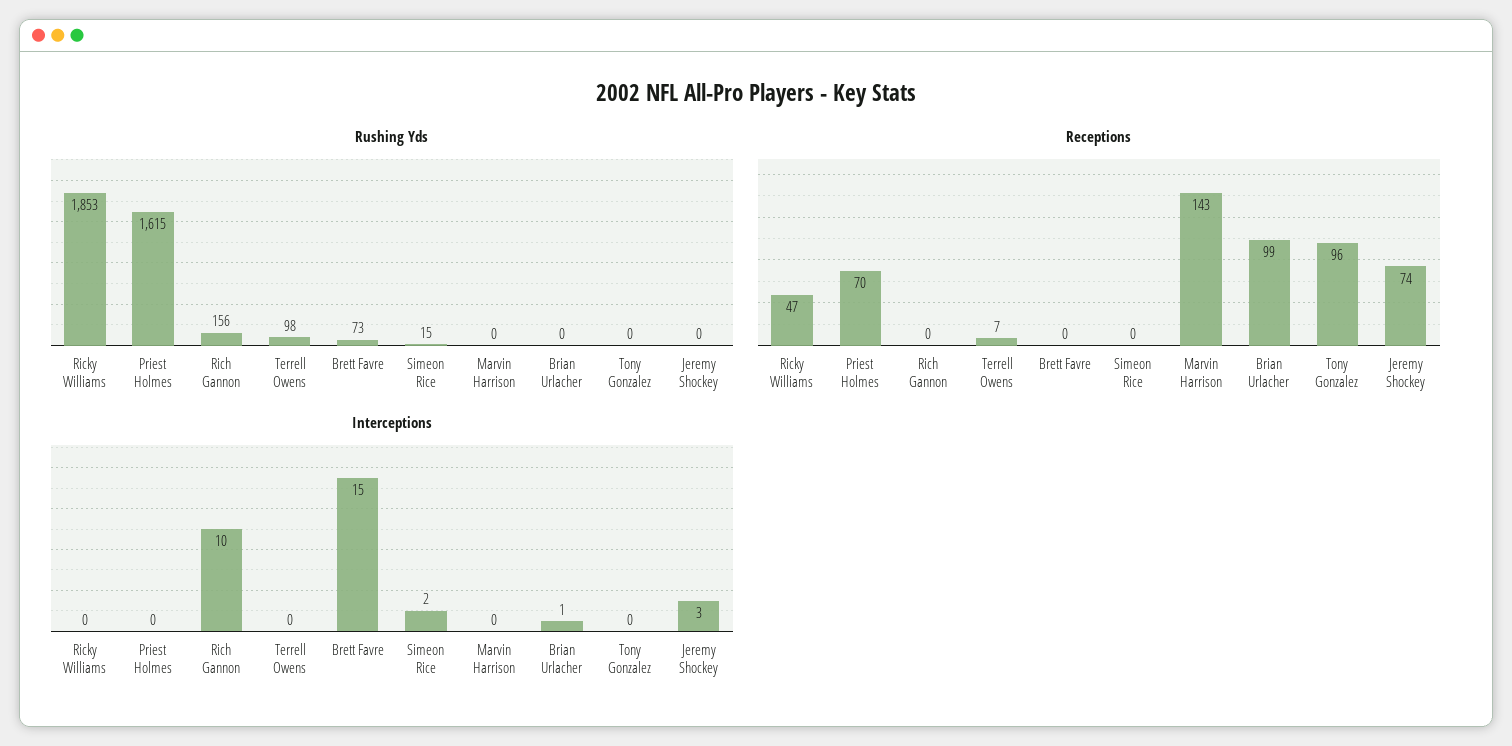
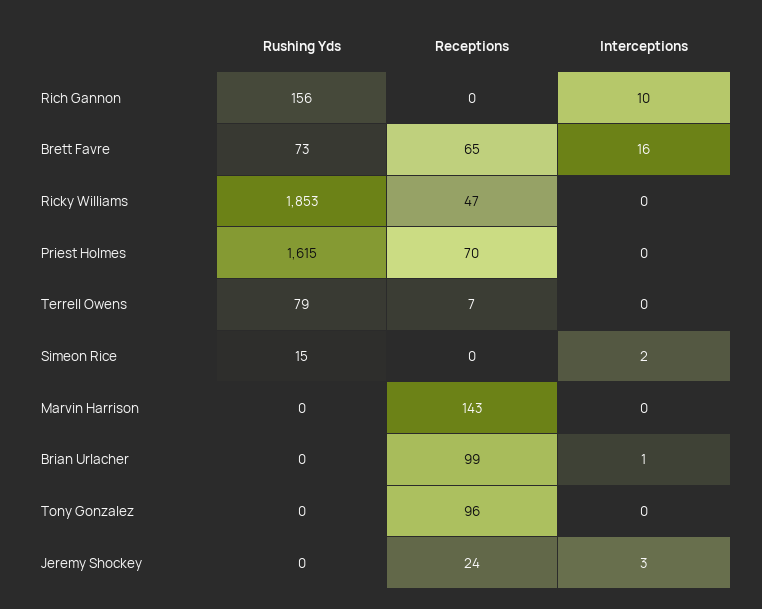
Rushing Yds, Terrell Owens: 98 -> 79
Receptions, Brett Favre: 0 -> 65
Receptions, Jeremy Shockey: 74 -> 24
Interceptions, Brett Favre: 15 -> 16

